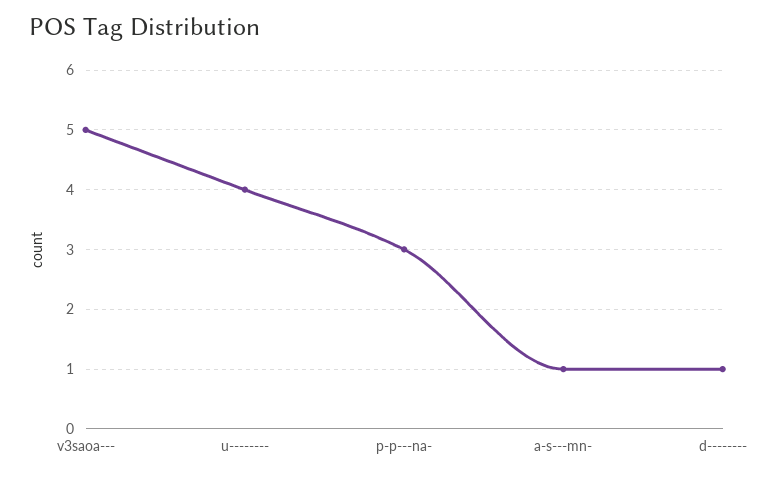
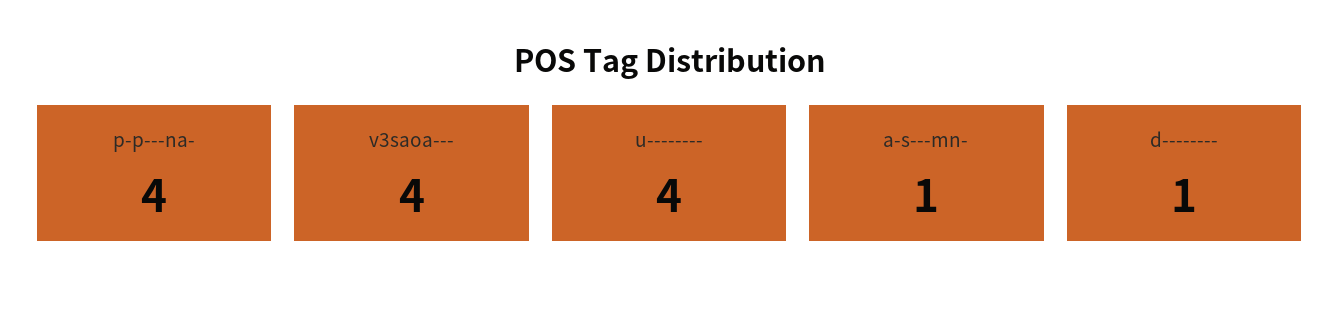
v3saoa---: 5 -> 4
p-p---na-: 3 -> 4

